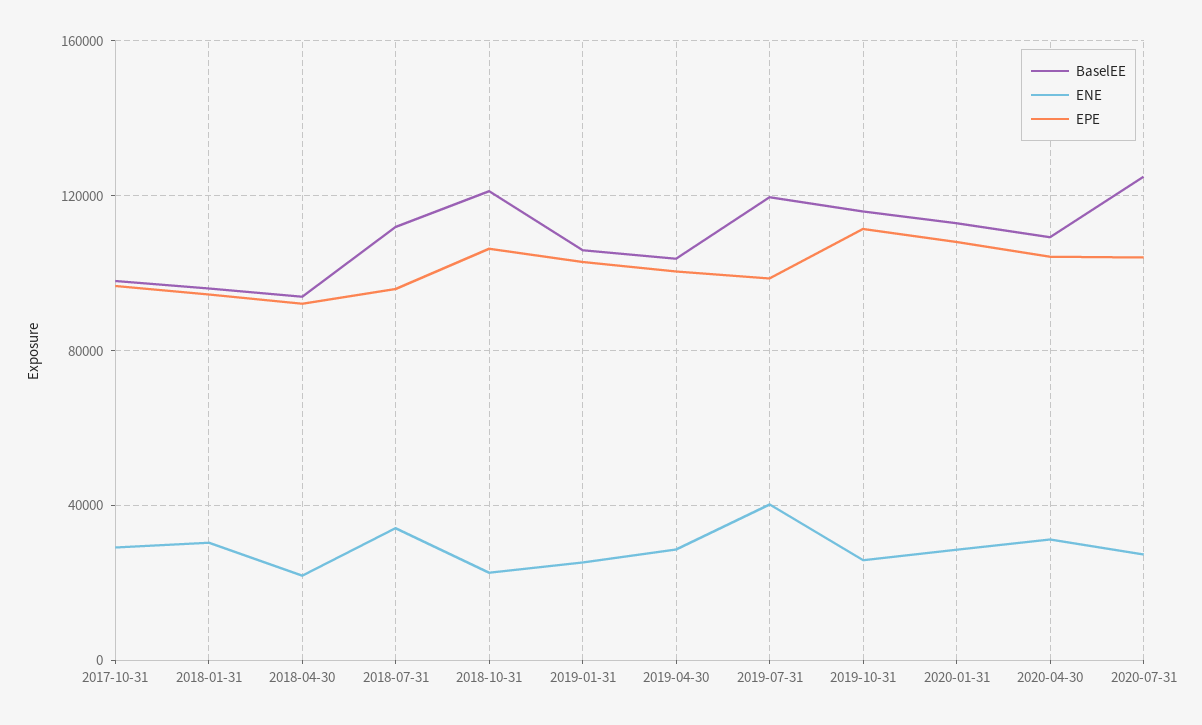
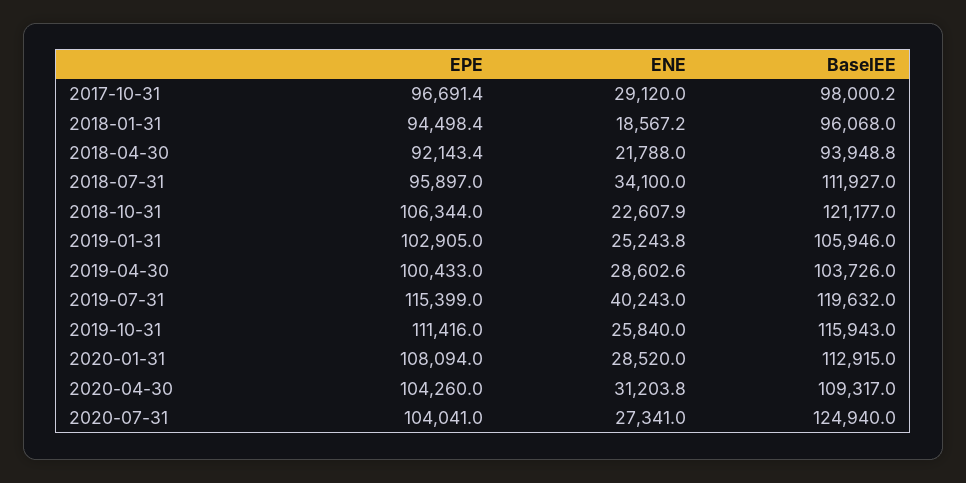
ENE, 2018-01-31: 30000 -> 18567.2
EPE, 2019-07-31: 100000 -> 115399

